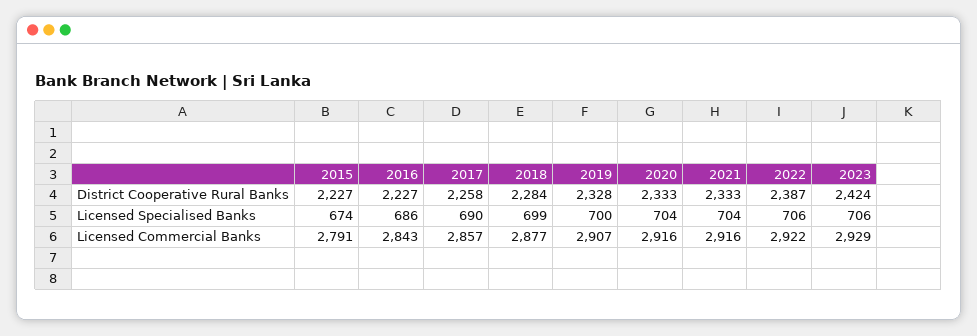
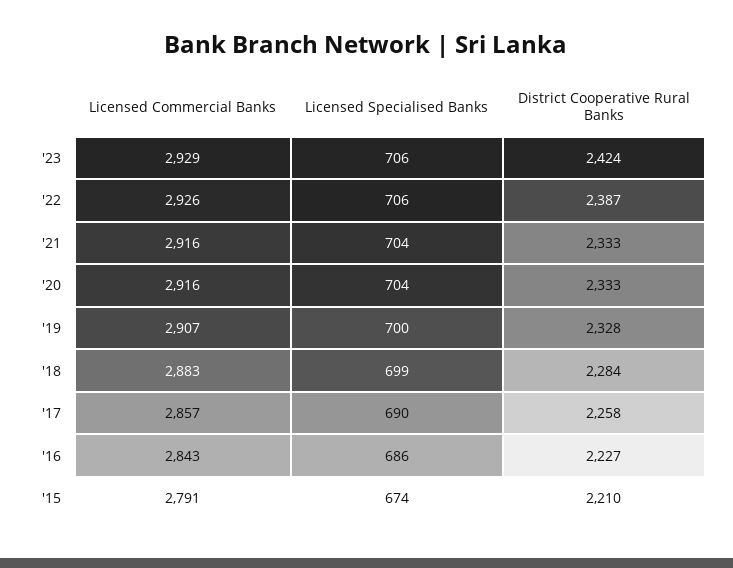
2015, District Cooperative Rural Banks: 2227 -> 2210
2018, Licensed Commercial Banks: 2877 -> 2883
2022, Licensed Commercial Banks: 2922 -> 2926

